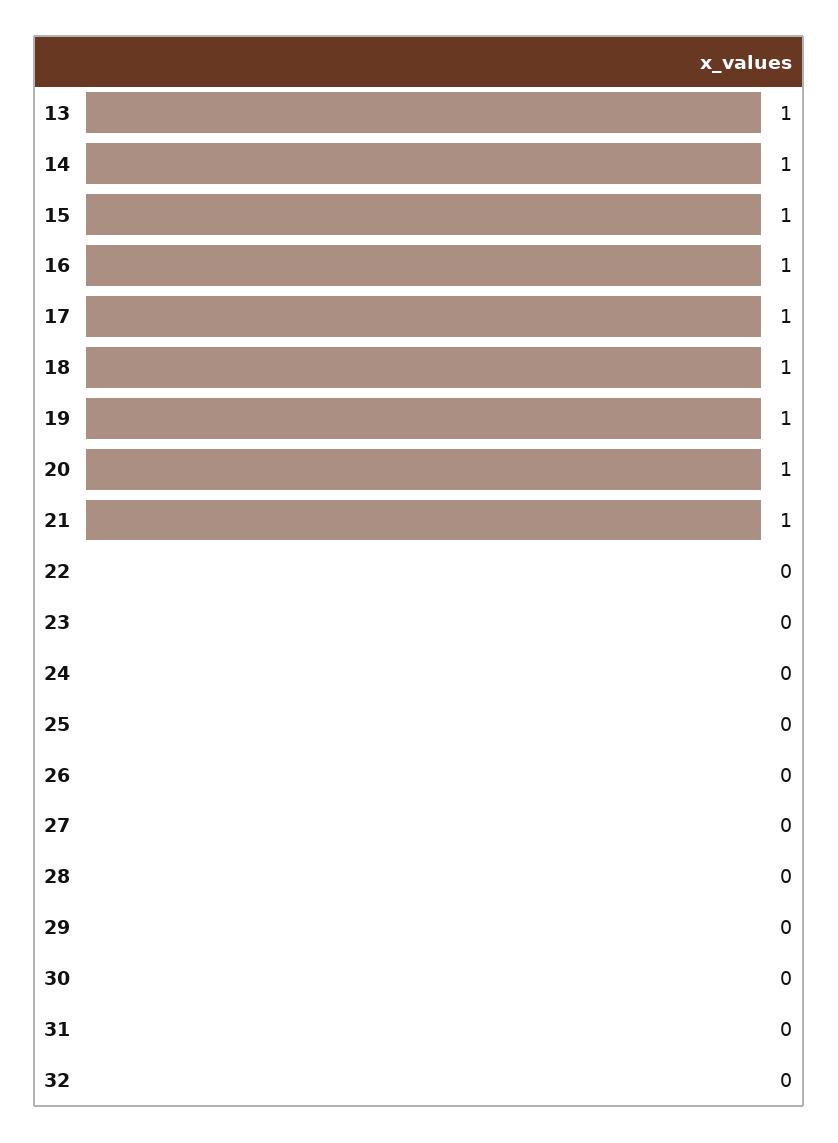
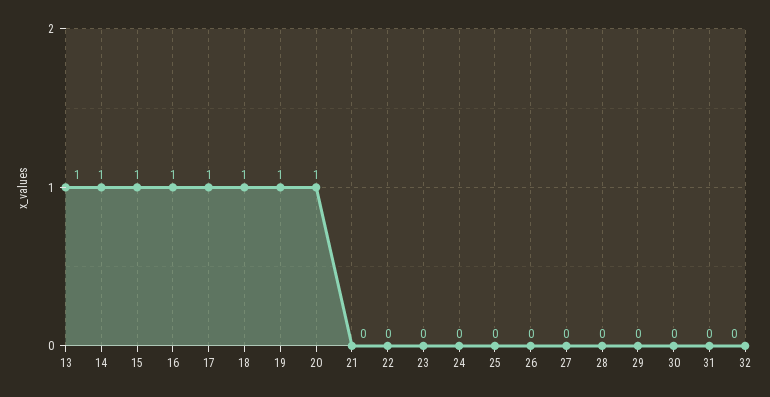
21: 1 -> 0

